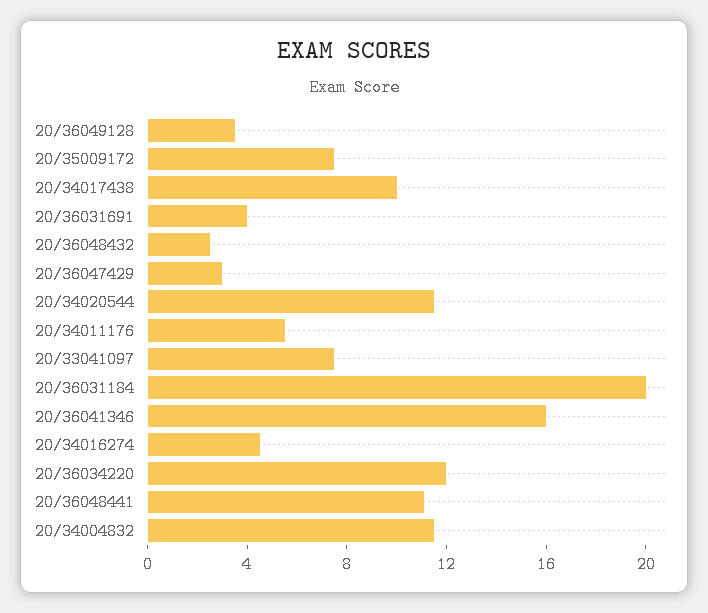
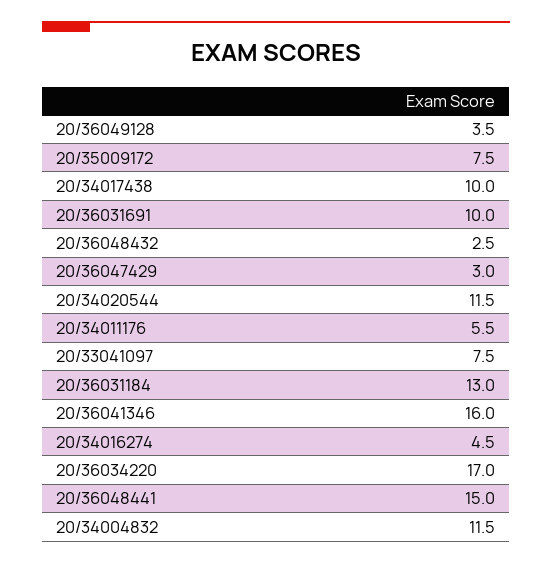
20/36031691: 4 -> 10
20/36031184: 20 -> 13
20/36034220: 12 -> 17
20/36048441: 11 -> 15

